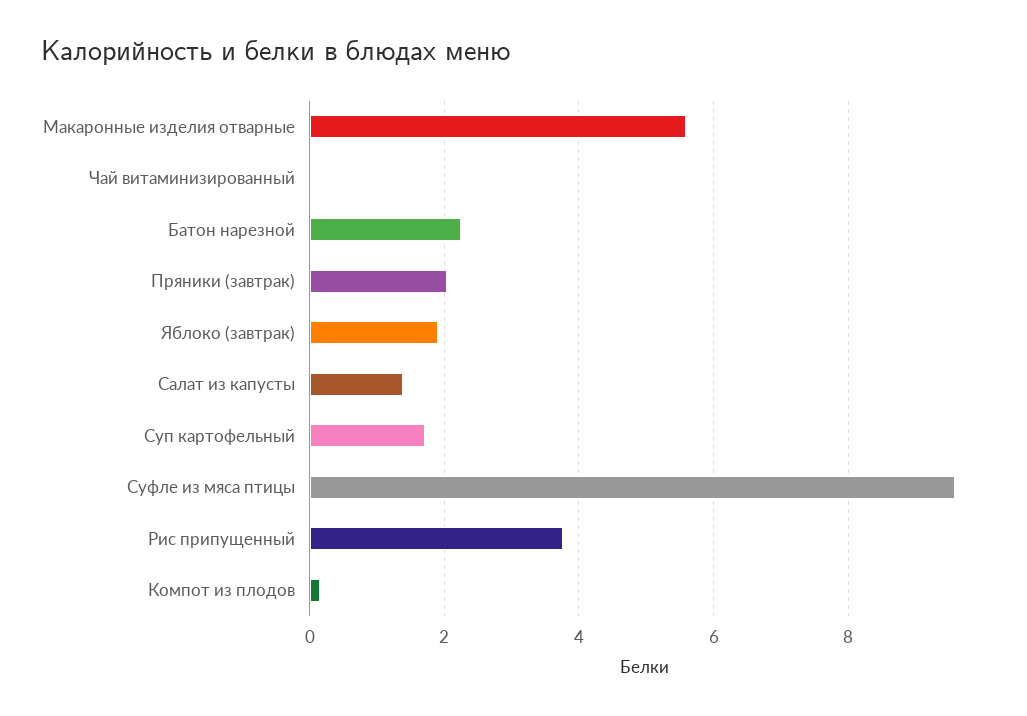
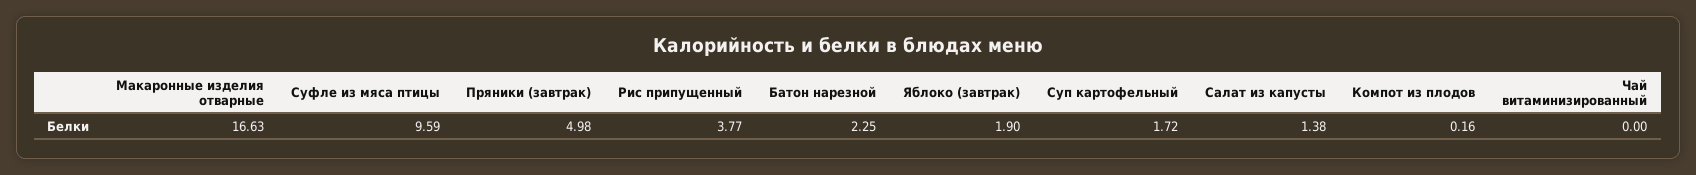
Макаронные изделия отварные: 5.6 -> 16.63
Пряники (завтрак): 2 -> 4.98

